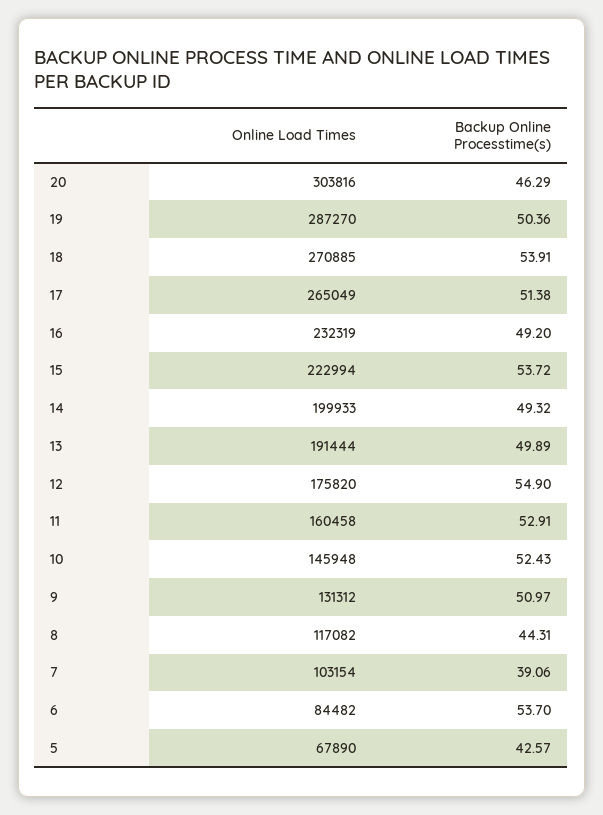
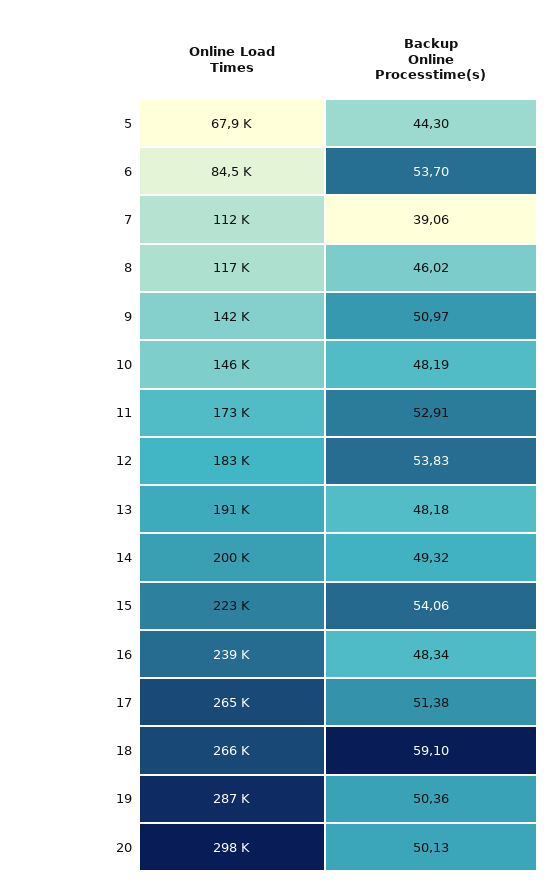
Online Load Times, 20: 303816 -> 298000
Backup Online Processtime(s), 20: 46.29 -> 50.13
Online Load Times, 18: 270885 -> 266000
Backup Online Processtime(s), 18: 53.91 -> 59.1
Online Load Times, 16: 232319 -> 239000
Backup Online Processtime(s), 16: 49.2 -> 48.34
Backup Online Processtime(s), 15: 53.72 -> 54.06
Backup Online Processtime(s), 13: 49.89 -> 48.18
Online Load Times, 12: 175820 -> 183000
Backup Online Processtime(s), 12: 54.9 -> 53.83
Online Load Times, 11: 160458 -> 173000
Backup Online Processtime(s), 10: 52.43 -> 48.19
Online Load Times, 9: 131312 -> 142000
Backup Online Processtime(s), 8: 44.31 -> 46.02
Online Load Times, 7: 103154 -> 112000
Backup Online Processtime(s), 5: 42.57 -> 44.3

